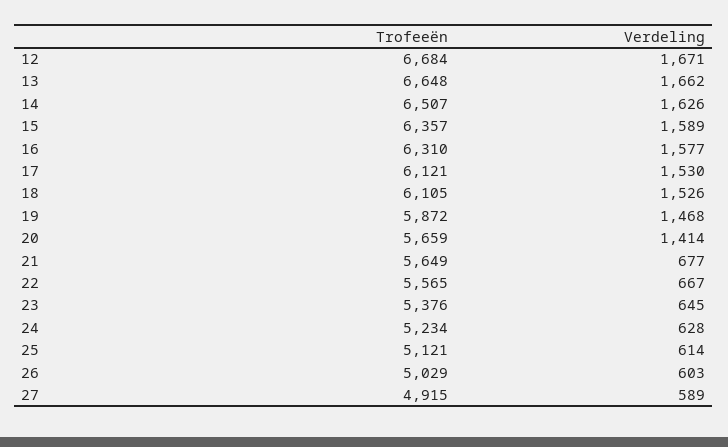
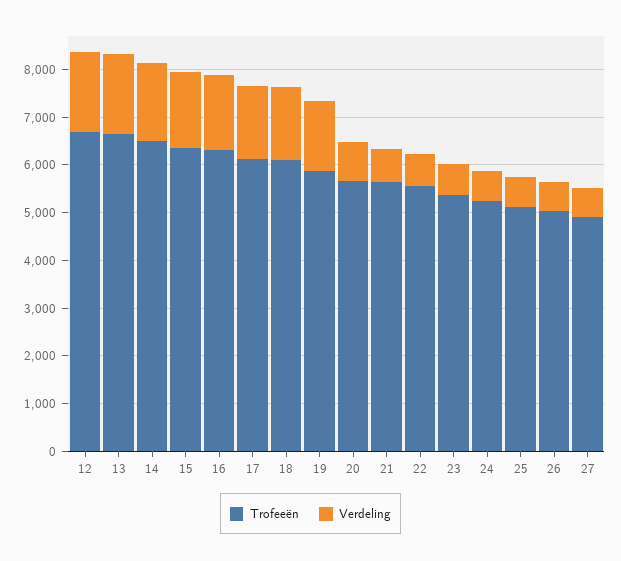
Verdeling, 20: 1414 -> 800

